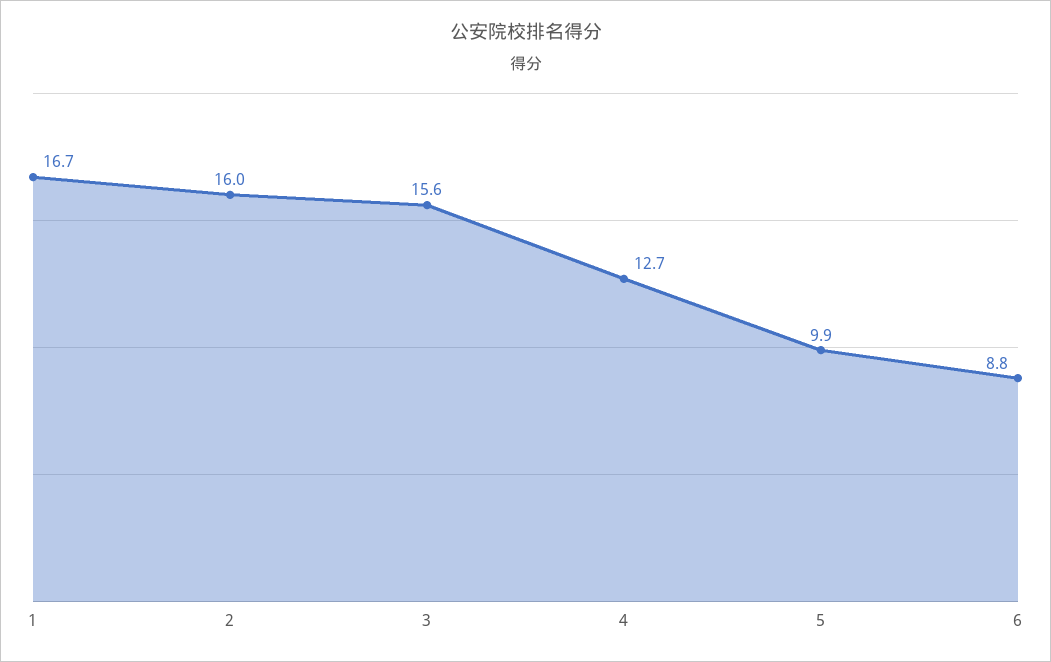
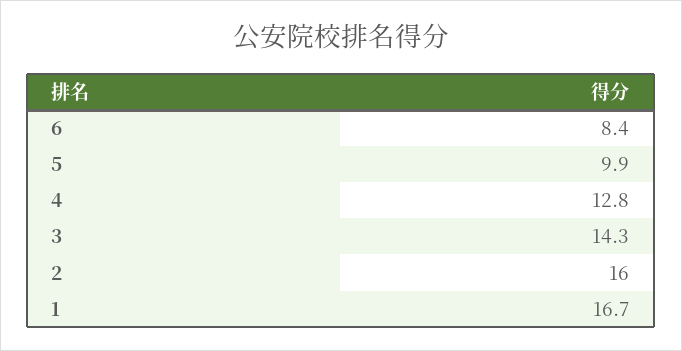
3: 15.6 -> 14.3
4: 12.7 -> 12.8
6: 8.8 -> 8.4

